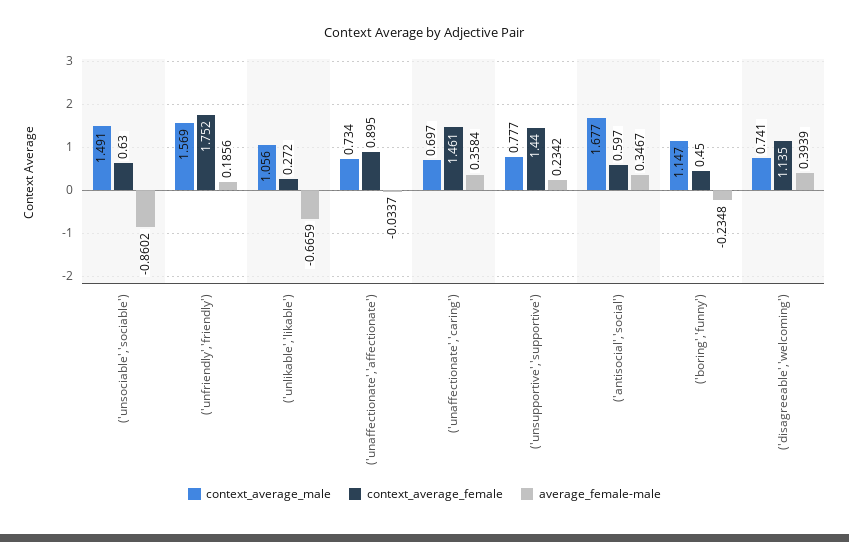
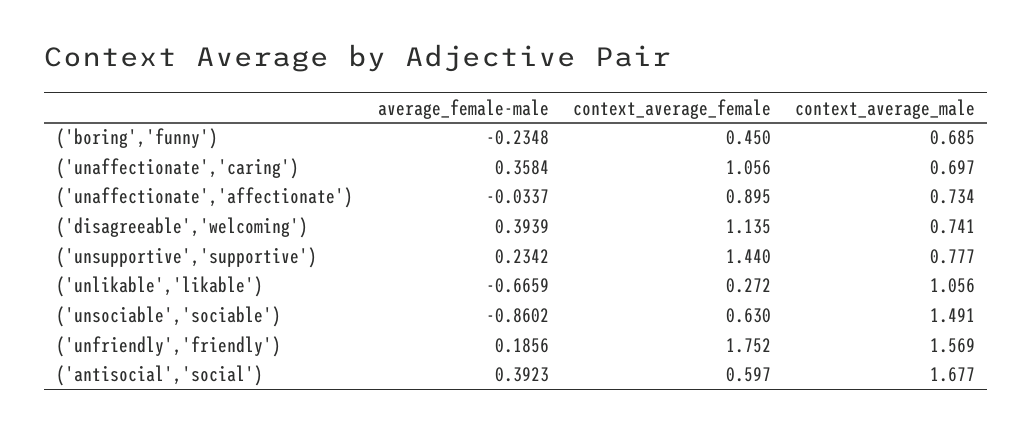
context_average_female, ('unaffectionate','caring'): 1.461 -> 1.056
average_female-male, ('antisocial','social'): 0.3467 -> 0.3923
context_average_male, ('boring','funny'): 1.147 -> 0.685

